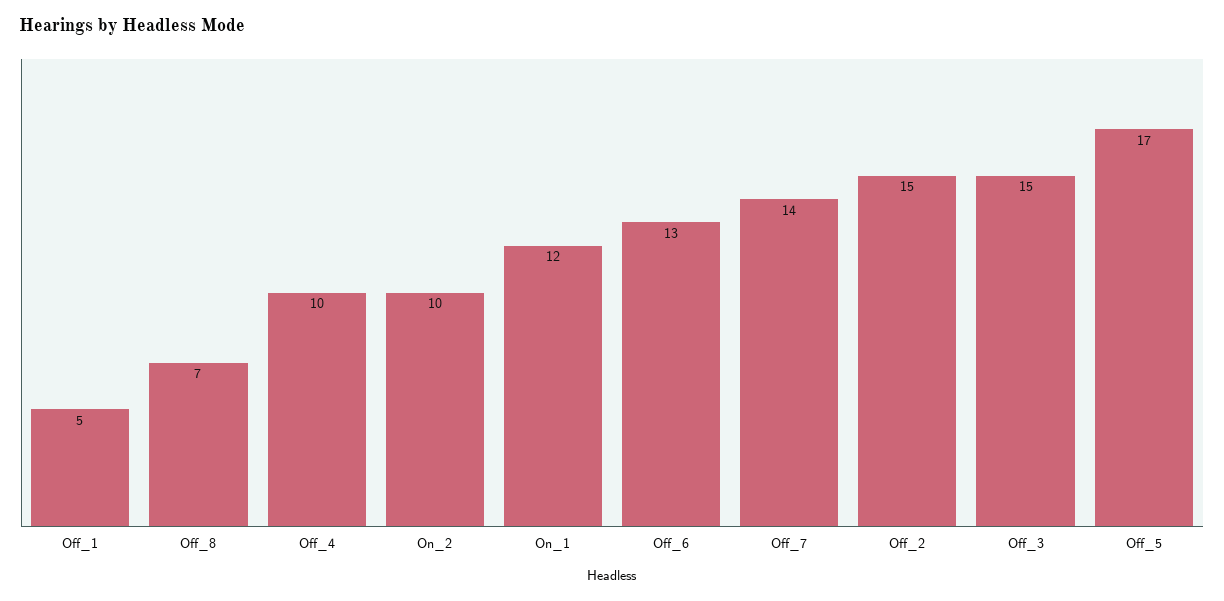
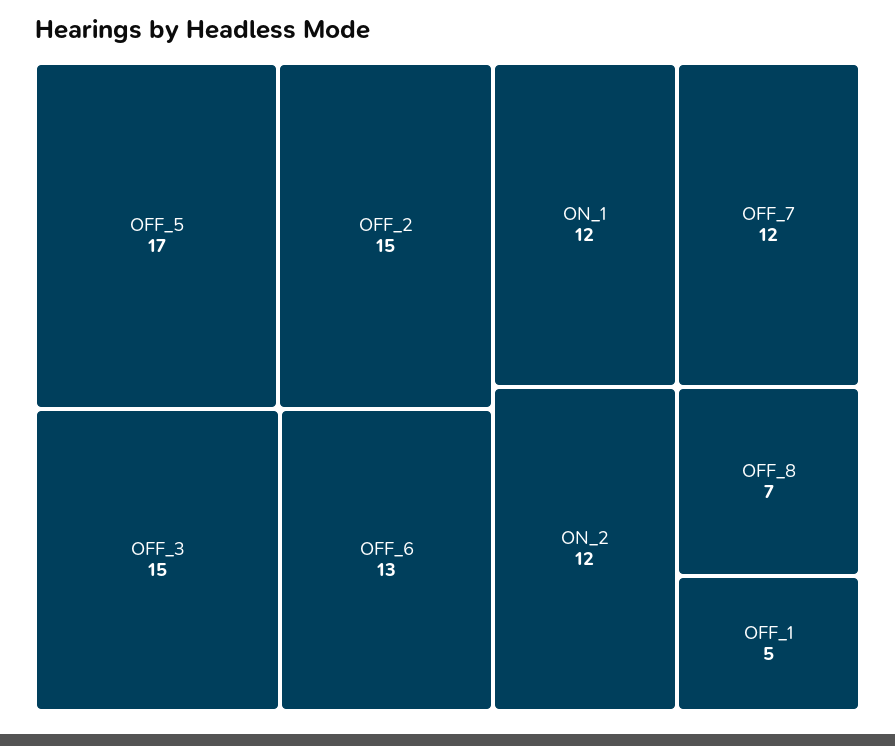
Off_4: 10 -> none
On_2: 10 -> 12
Off_7: 14 -> 12

